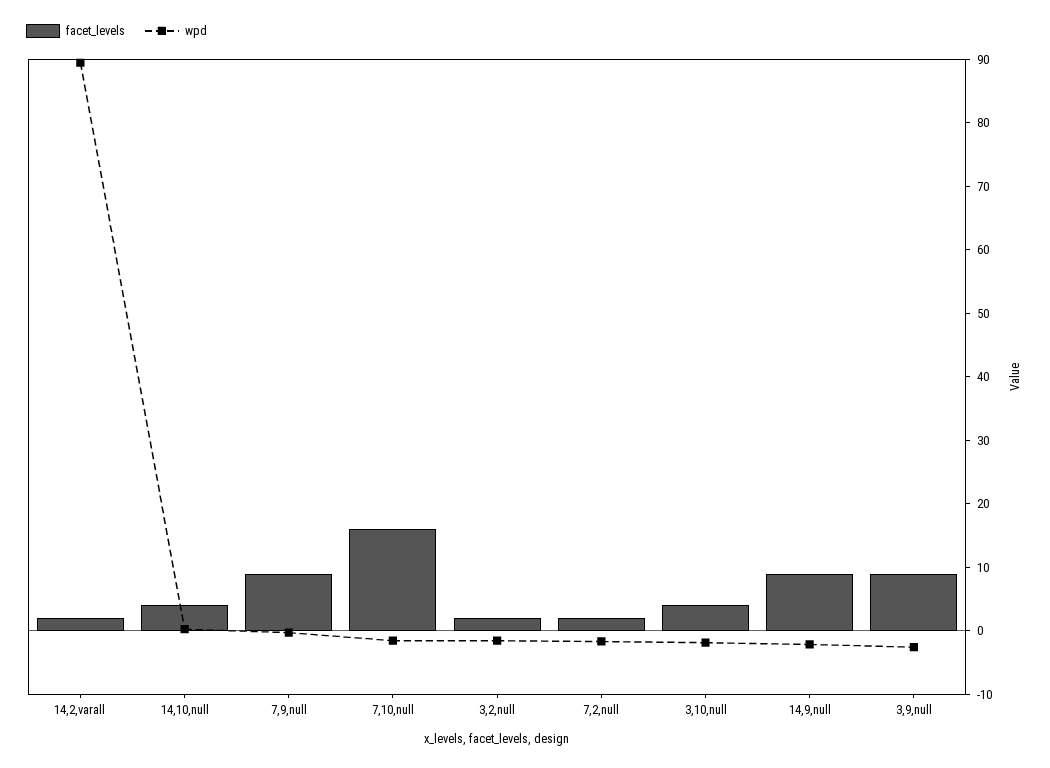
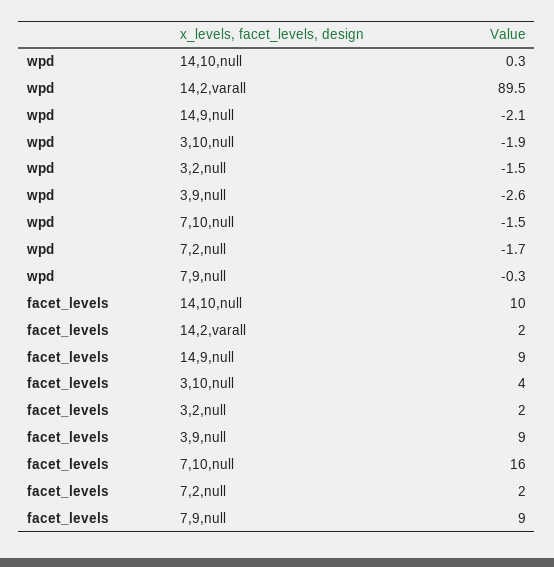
facet_levels, 14,10,null: 4 -> 10

